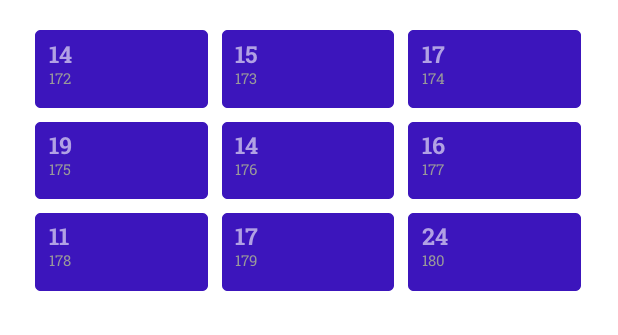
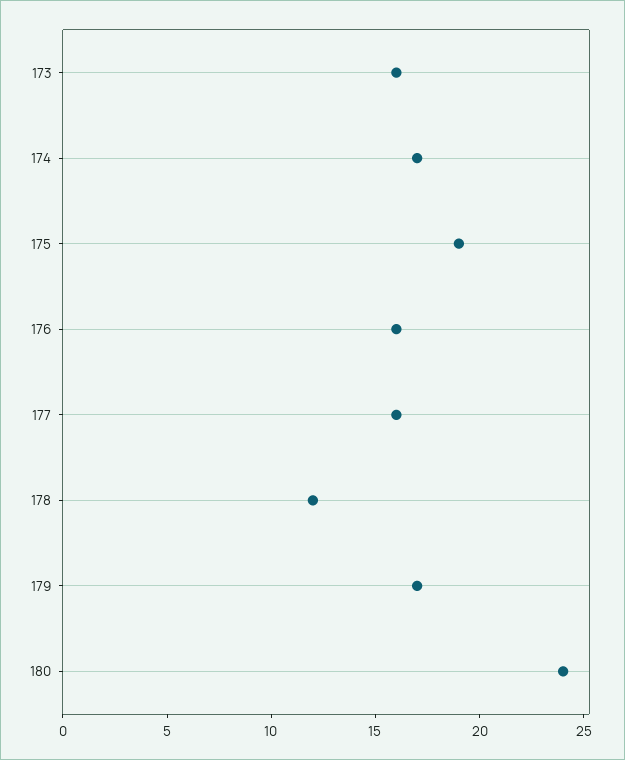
172: 14 -> none
173: 15 -> 16
176: 14 -> 16
178: 11 -> 12

